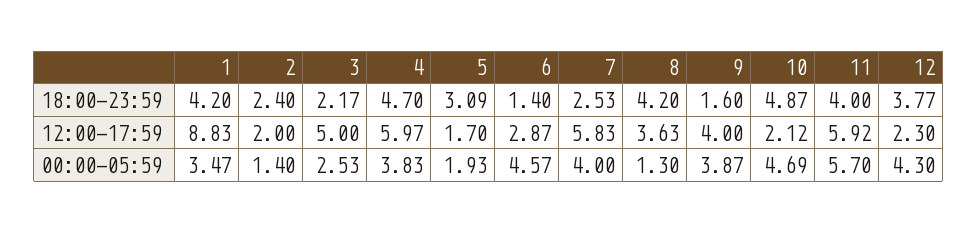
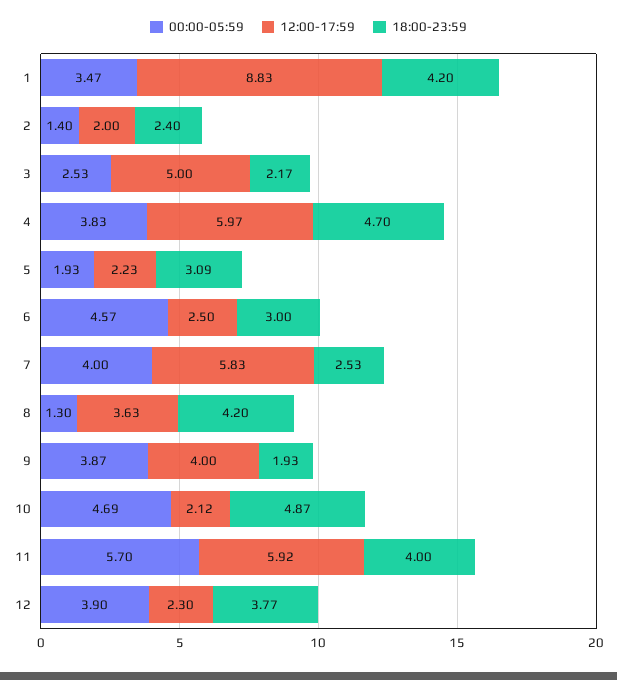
18:00-23:59, 6: 1.4 -> 3
18:00-23:59, 9: 1.6 -> 1.93
12:00-17:59, 5: 1.7 -> 2.23
12:00-17:59, 6: 2.87 -> 2.5
00:00-05:59, 12: 4.3 -> 3.9

